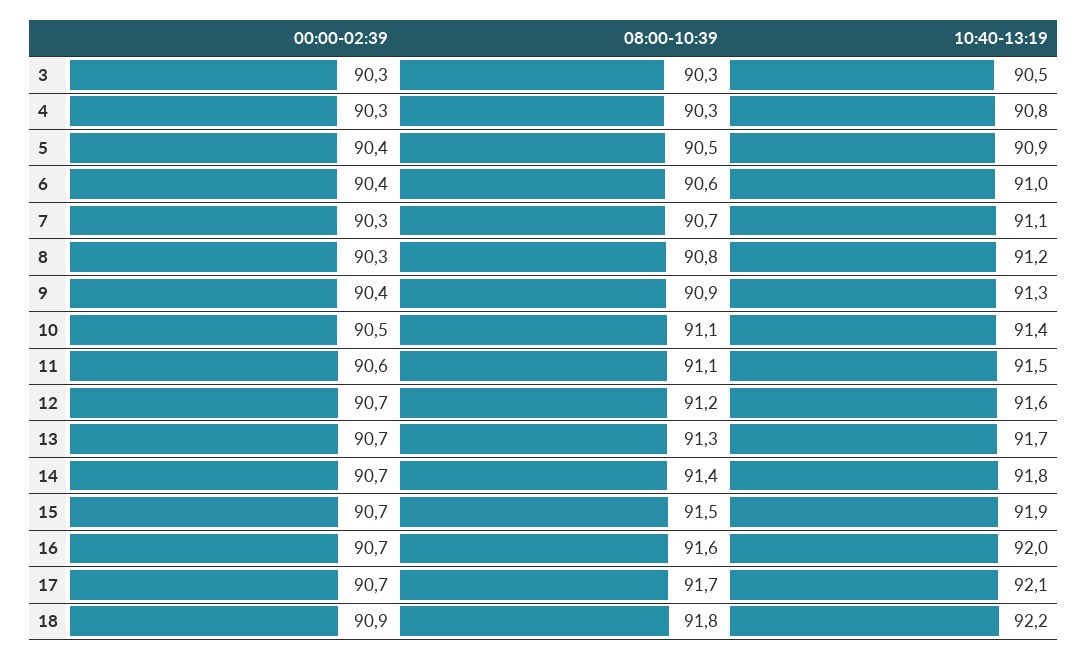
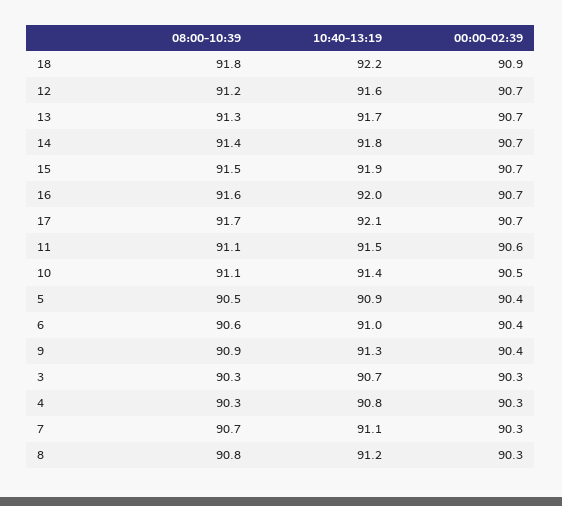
10:40-13:19, 3: 90.5 -> 90.7

